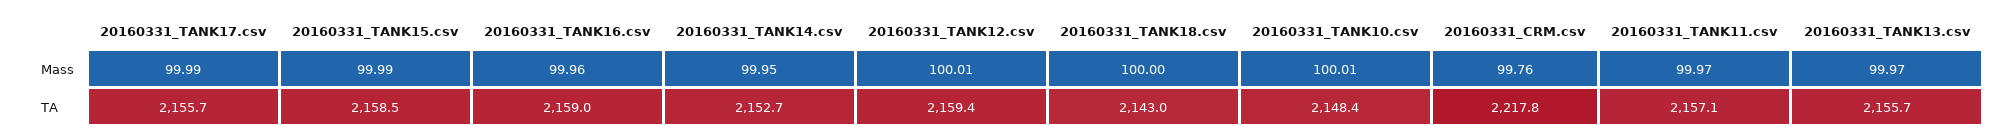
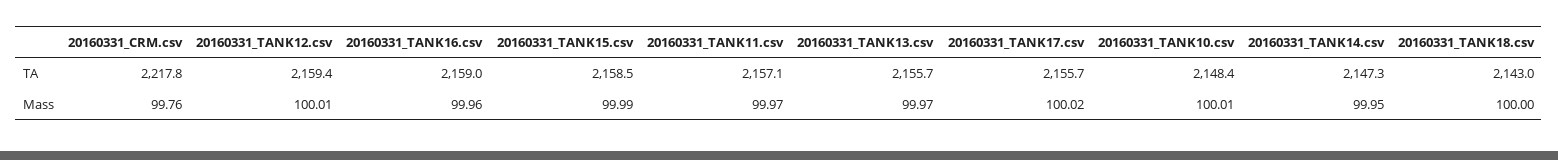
20160331_TANK17.csv, Mass: 99.99 -> 100.02
20160331_TANK14.csv, TA: 2152.7 -> 2147.3

